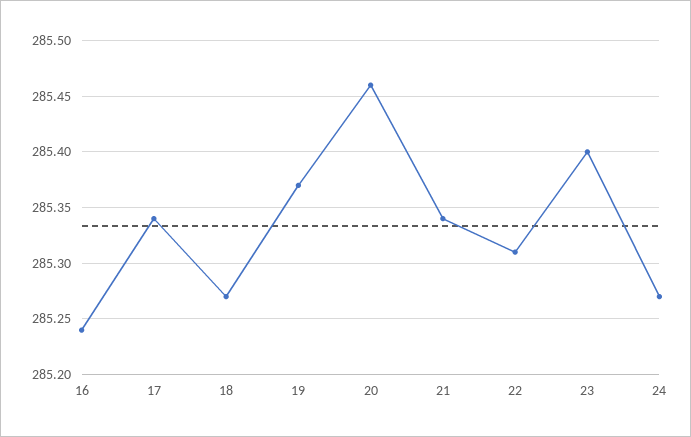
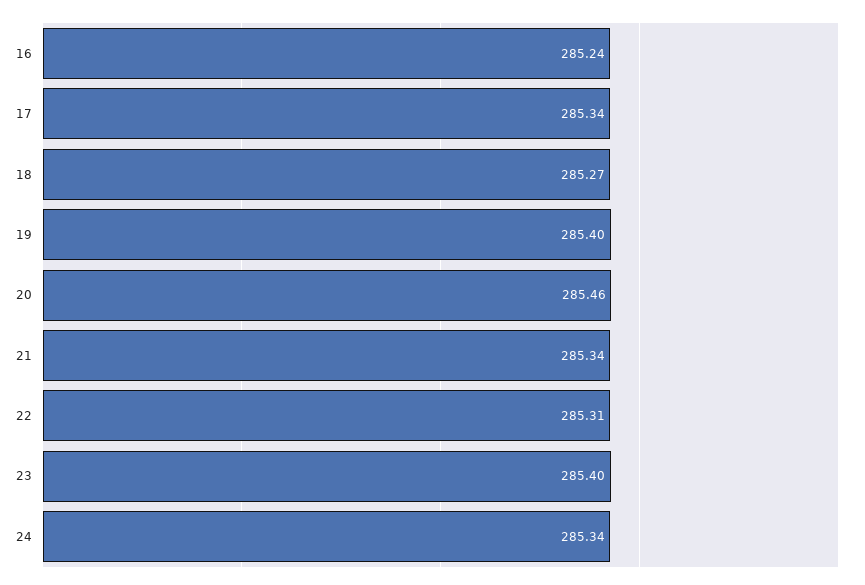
19: 285.37 -> 285.4
24: 285.27 -> 285.34

